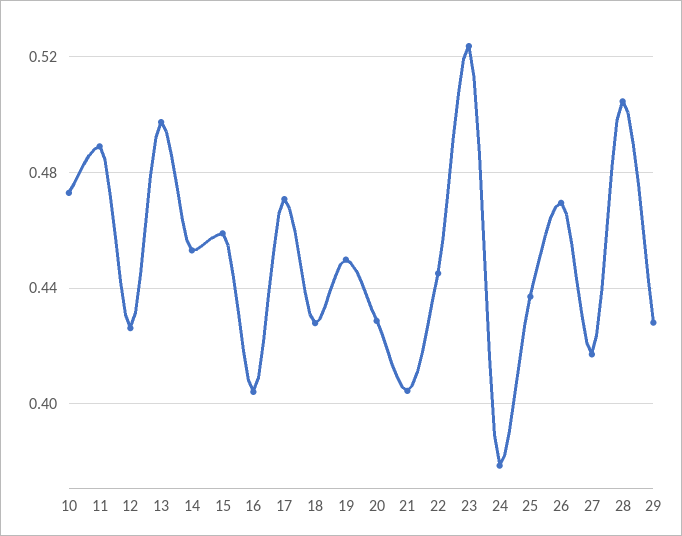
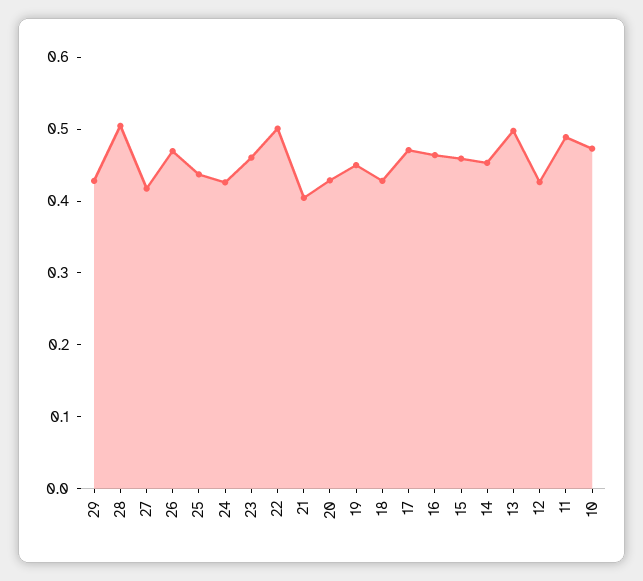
16: 0.405 -> 0.46
22: 0.445 -> 0.5
23: 0.525 -> 0.46
24: 0.38 -> 0.42

